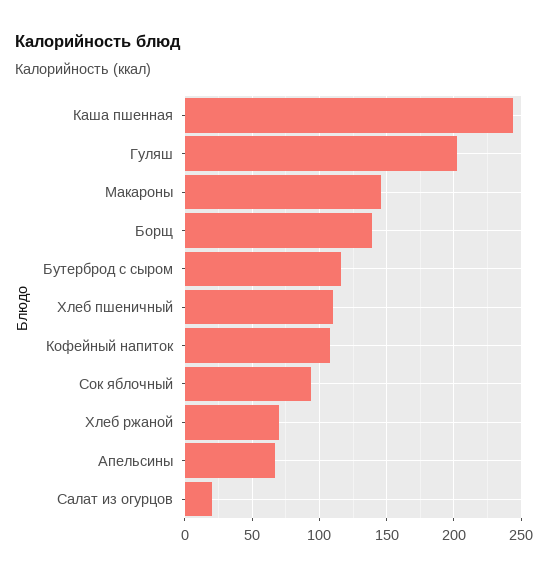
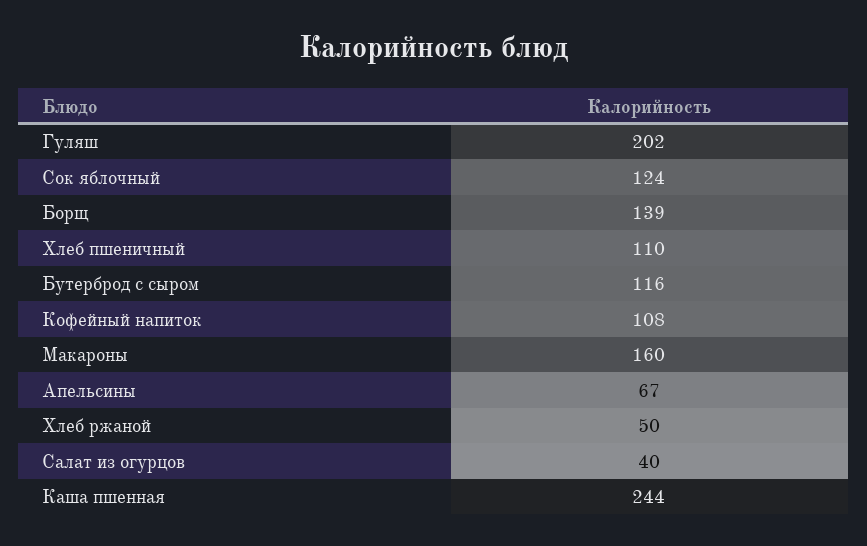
Макароны: 145 -> 160
Сок яблочный: 95 -> 124
Хлеб ржаной: 70 -> 50
Салат из огурцов: 20 -> 40

